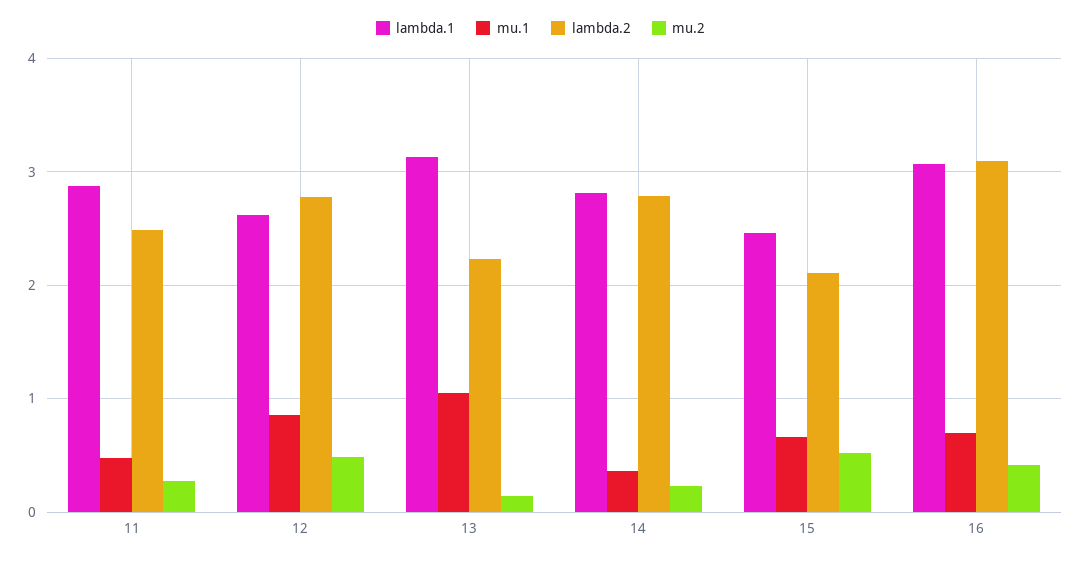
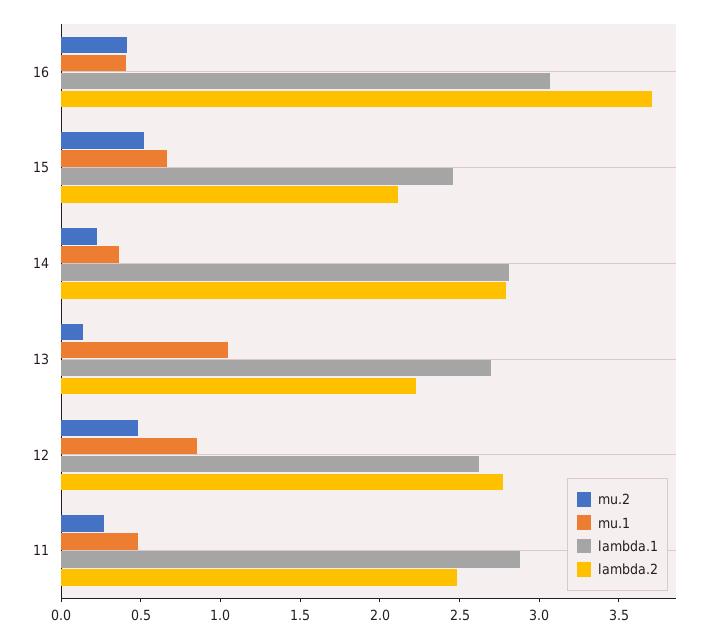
lambda.1, 13: 3.1 -> 2.7
mu.1, 16: 0.7 -> 0.4
lambda.2, 16: 3.1 -> 3.7

